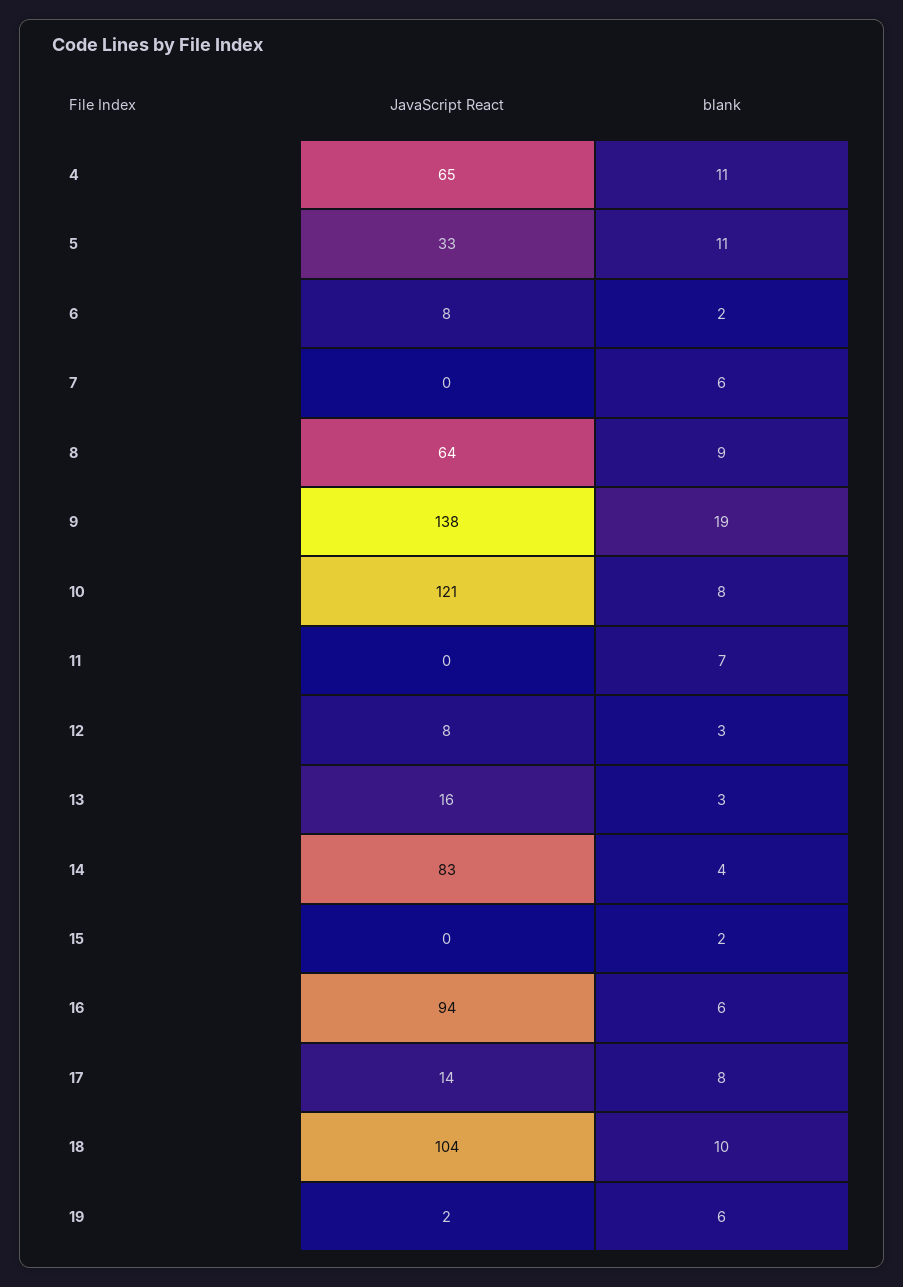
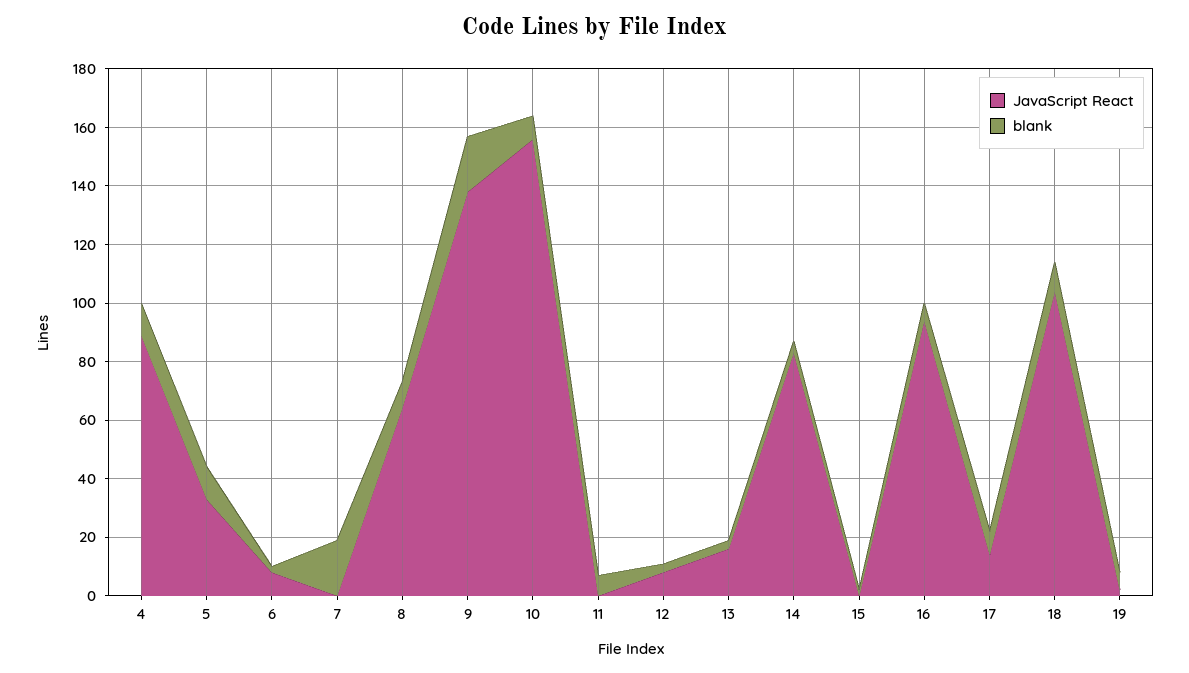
JavaScript React, 4: 65 -> 90
blank, 7: 6 -> 20
JavaScript React, 10: 121 -> 155

